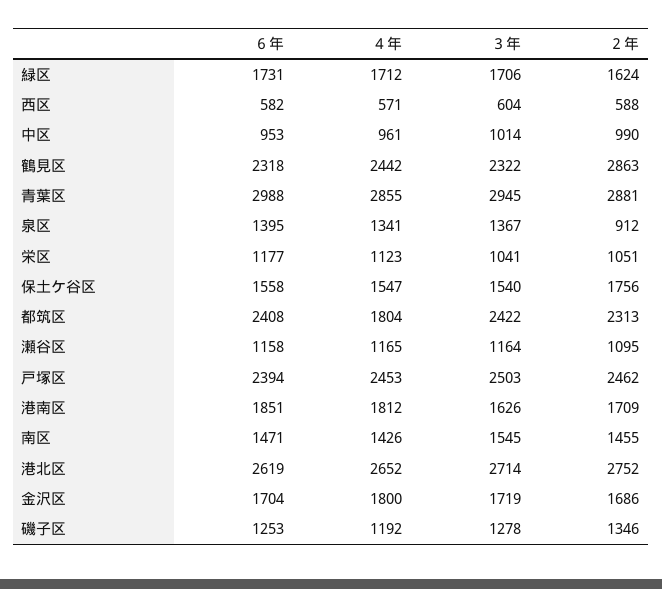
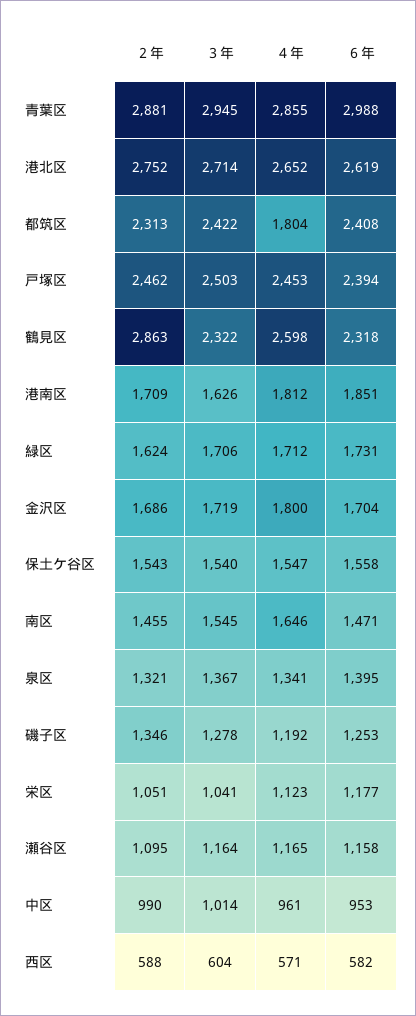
４年, 鶴見区: 2442 -> 2598
２年, 泉区: 912 -> 1321
２年, 保土ケ谷区: 1756 -> 1543
４年, 南区: 1426 -> 1646

